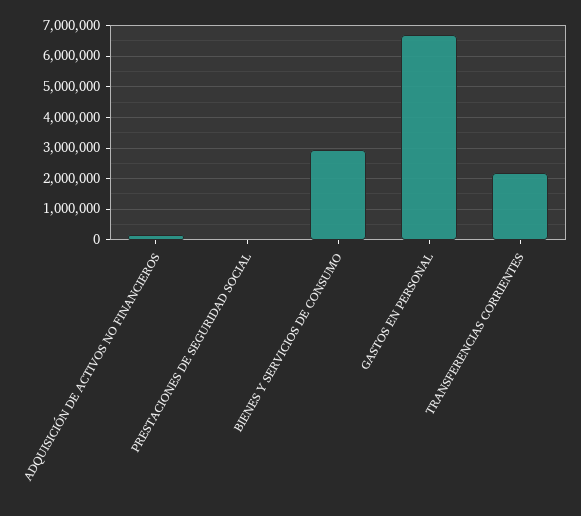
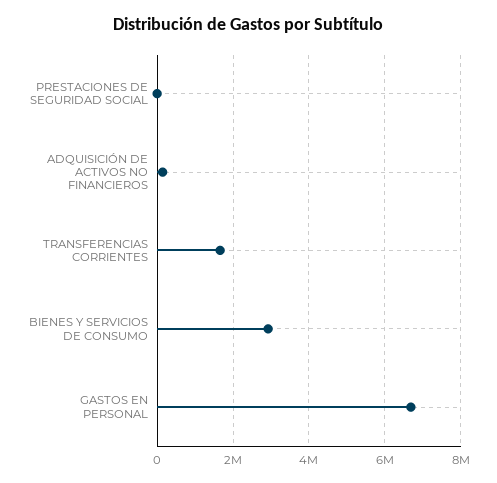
TRANSFERENCIAS CORRIENTES: 2200000 -> 1600000

